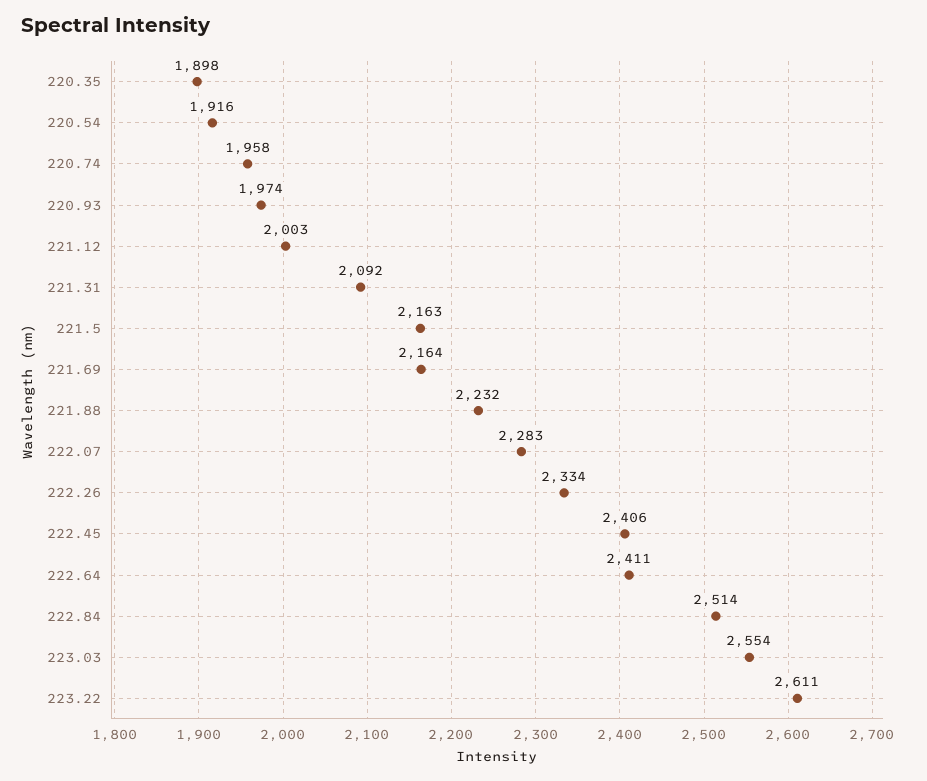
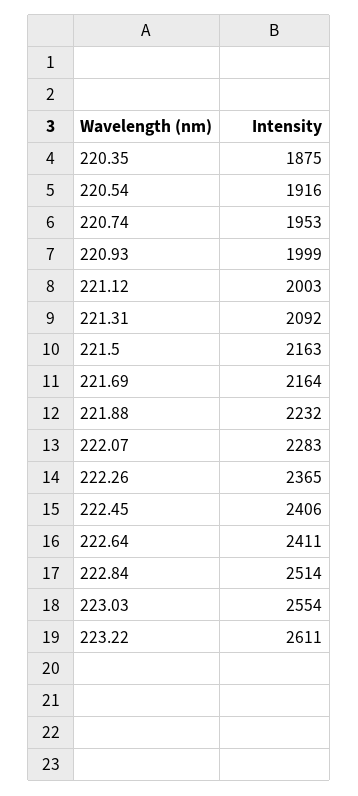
220.35: 1898 -> 1875
220.74: 1958 -> 1953
220.93: 1974 -> 1999
222.26: 2334 -> 2365

